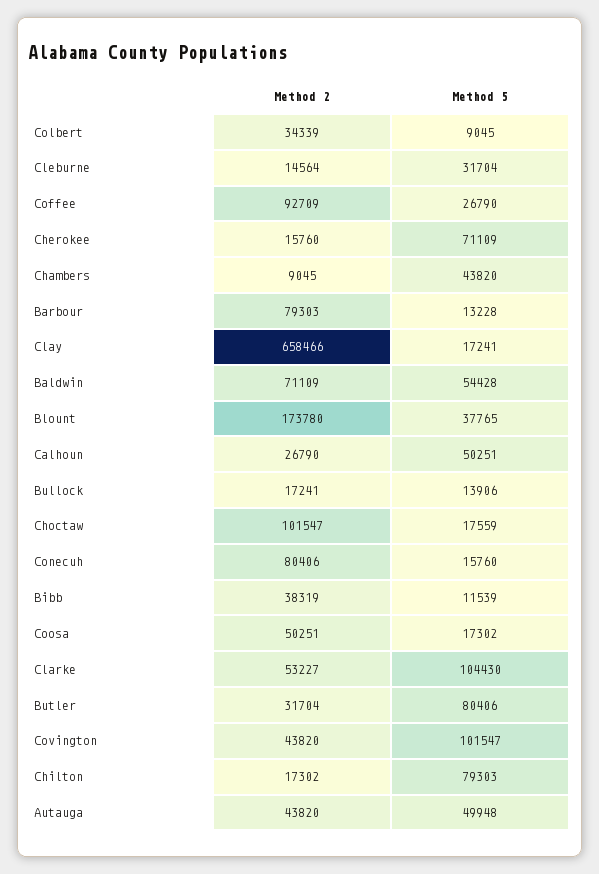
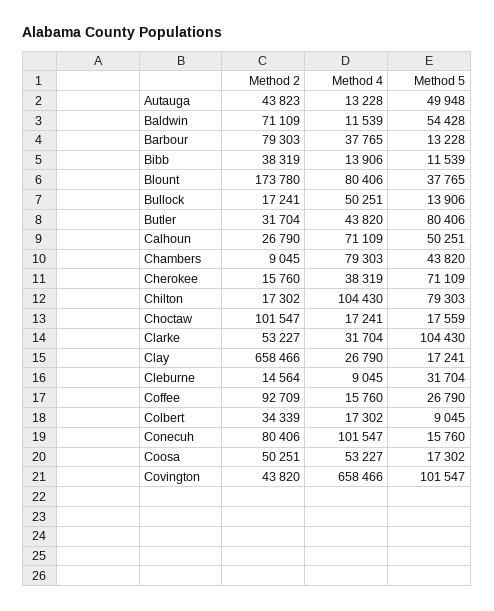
Method 2, Autauga: 43820 -> 43823
Method 4, Autauga: none -> 13228
Method 4, Baldwin: none -> 11539
Method 4, Barbour: none -> 37765
Method 4, Bibb: none -> 13906
Method 4, Blount: none -> 80406
Method 4, Bullock: none -> 50251
Method 4, Butler: none -> 43820
Method 4, Calhoun: none -> 71109
Method 4, Chambers: none -> 79303
Method 4, Cherokee: none -> 38319
Method 4, Chilton: none -> 104430
Method 4, Choctaw: none -> 17241
Method 4, Clarke: none -> 31704
Method 4, Clay: none -> 26790
Method 4, Cleburne: none -> 9045
Method 4, Coffee: none -> 15760
Method 4, Colbert: none -> 17302
Method 4, Conecuh: none -> 101547
Method 4, Coosa: none -> 53227
Method 4, Covington: none -> 658466

